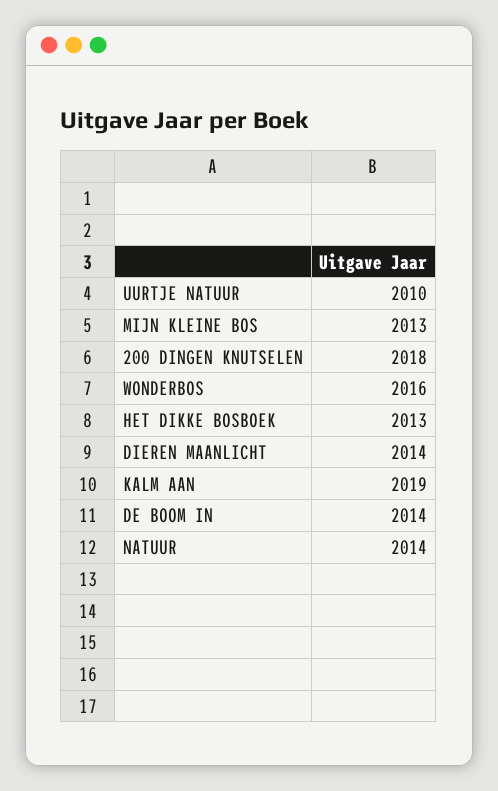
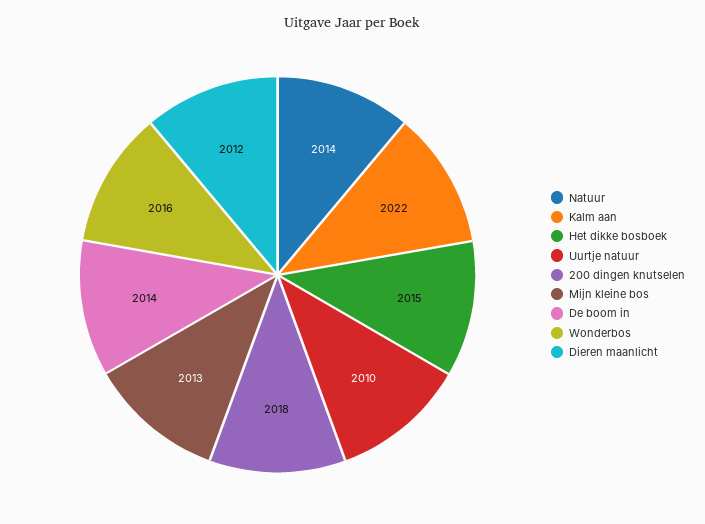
HET DIKKE BOSBOEK: 2013 -> 2015
DIEREN MAANLICHT: 2014 -> 2012
KALM AAN: 2019 -> 2022

